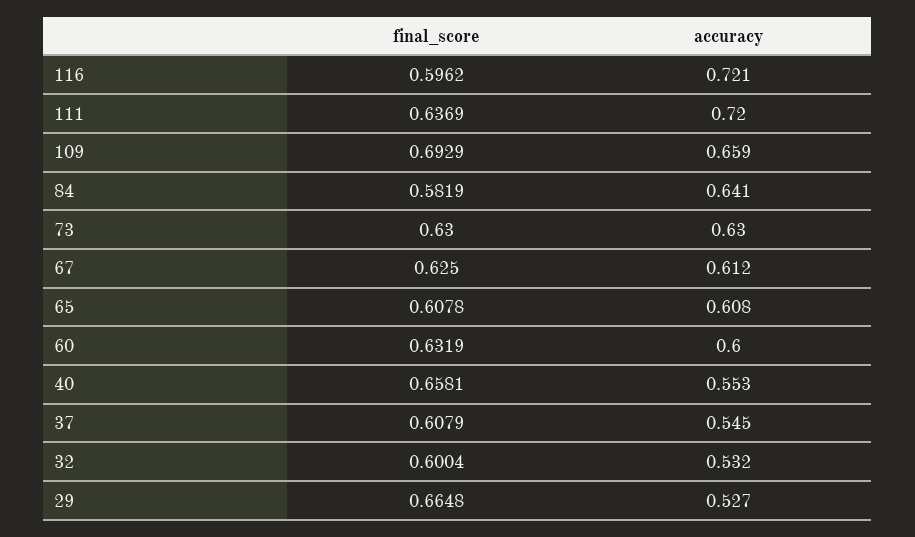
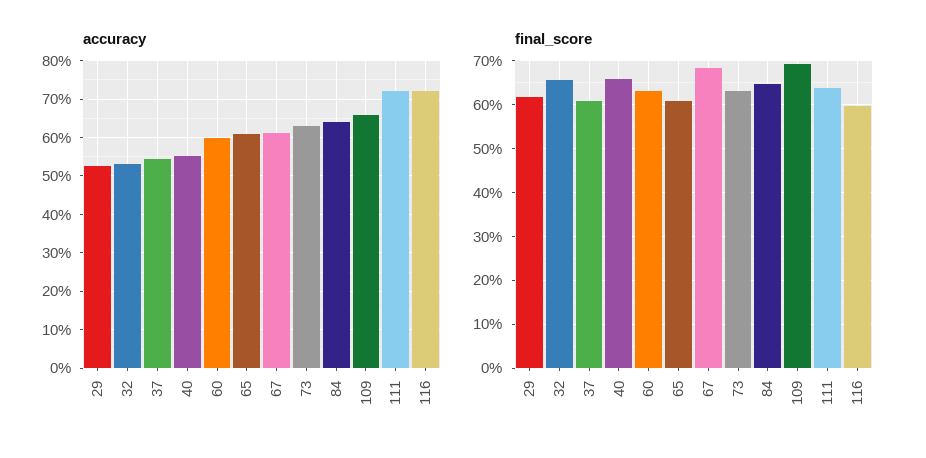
final_score, 84: 0.5819 -> 0.64
final_score, 67: 0.625 -> 0.68
final_score, 32: 0.6004 -> 0.66
final_score, 29: 0.6648 -> 0.62

